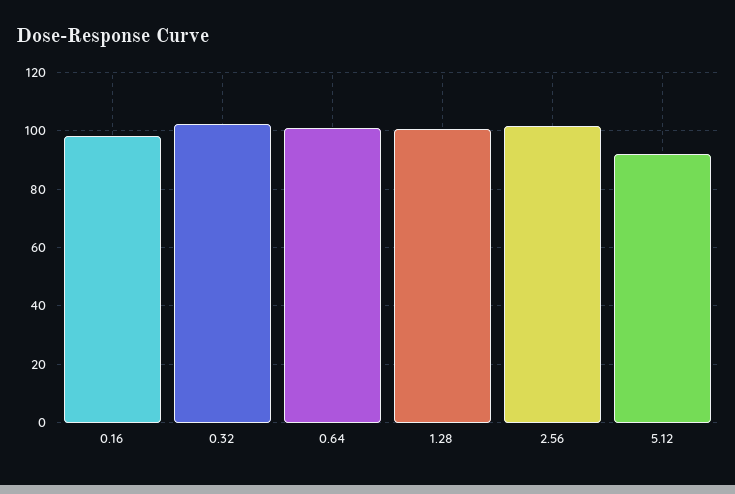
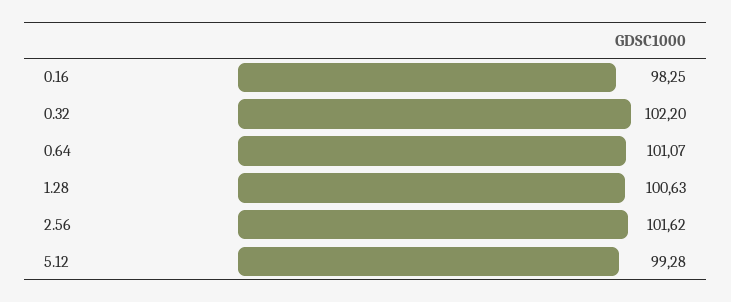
5.12: 92.5 -> 99.28

